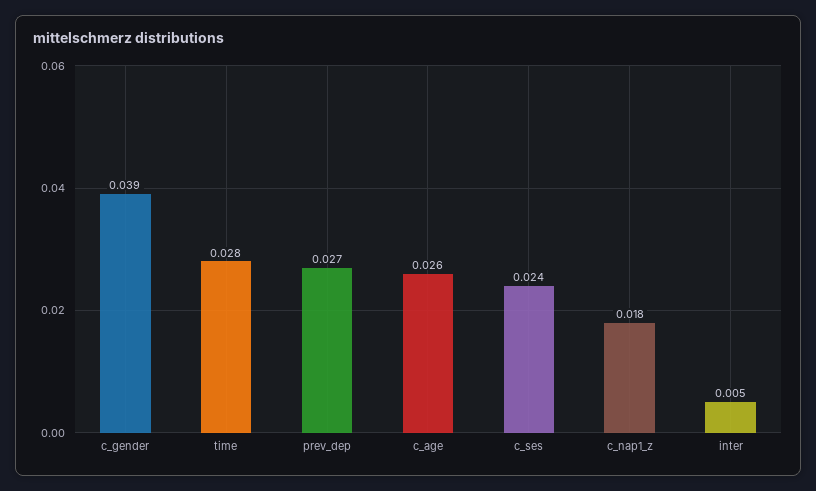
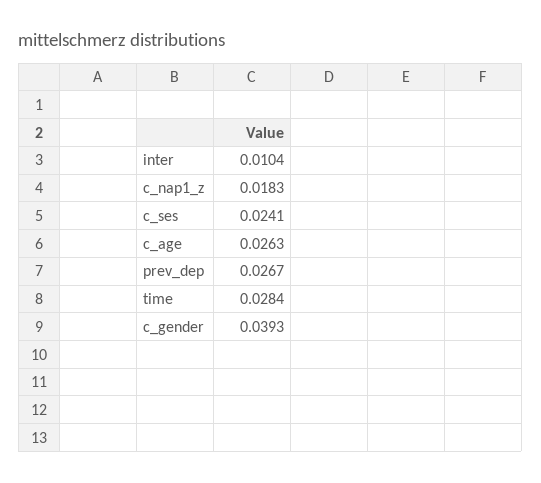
inter: 0.005 -> 0.0104

